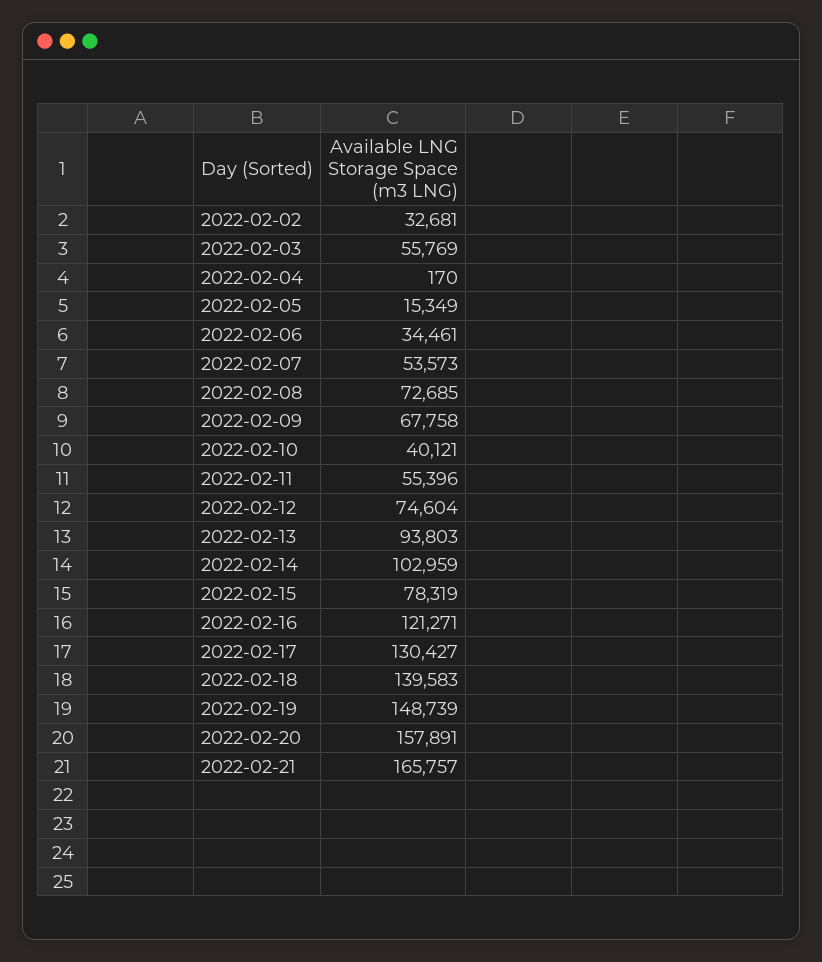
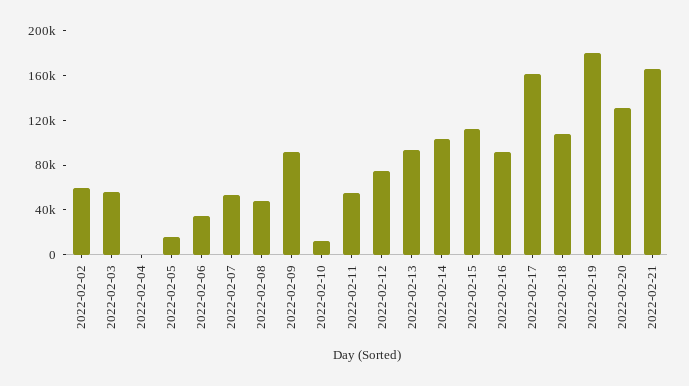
2022-02-02: 32681 -> 60000
2022-02-08: 72685 -> 50000
2022-02-09: 67758 -> 90000
2022-02-10: 40121 -> 10000
2022-02-15: 78319 -> 110000
2022-02-16: 121271 -> 90000
2022-02-17: 130427 -> 160000
2022-02-18: 139583 -> 110000
2022-02-19: 148739 -> 180000
2022-02-20: 157891 -> 130000

